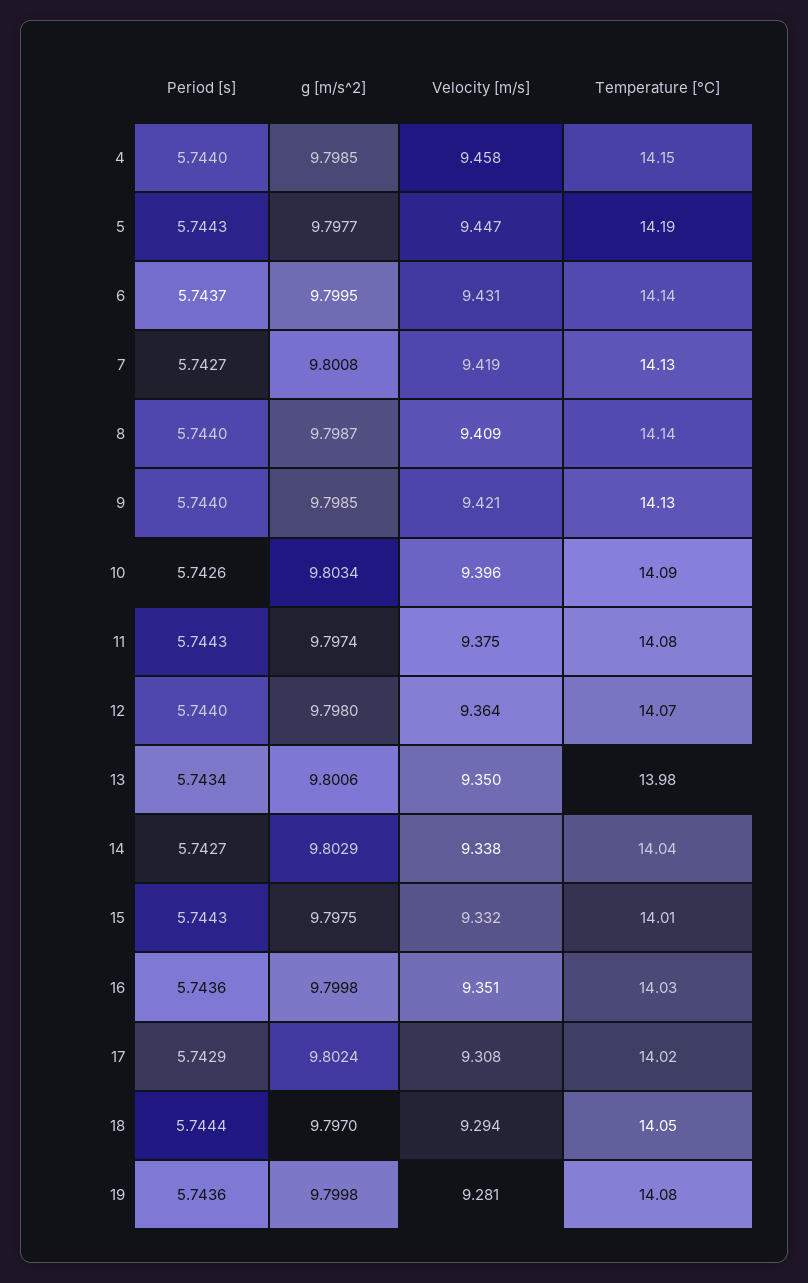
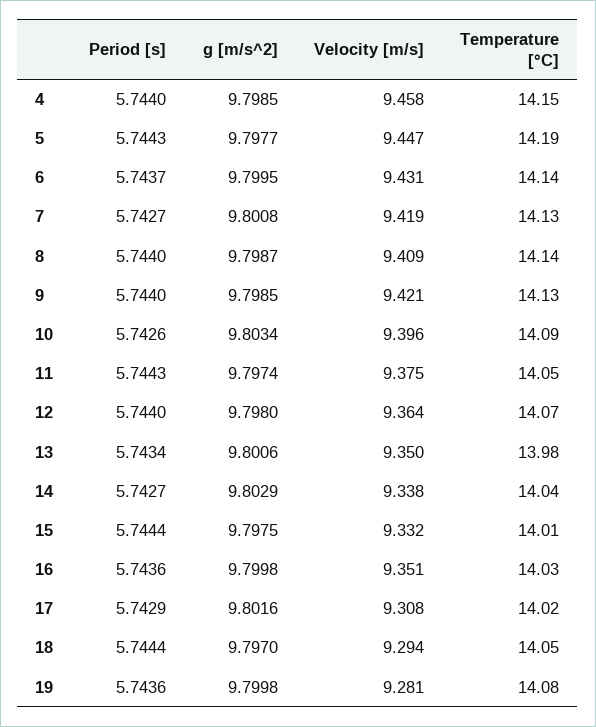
Temperature [°C], 11: 14.08 -> 14.05
Period [s], 15: 5.7443 -> 5.7444
g [m/s^2], 17: 9.8024 -> 9.8016

